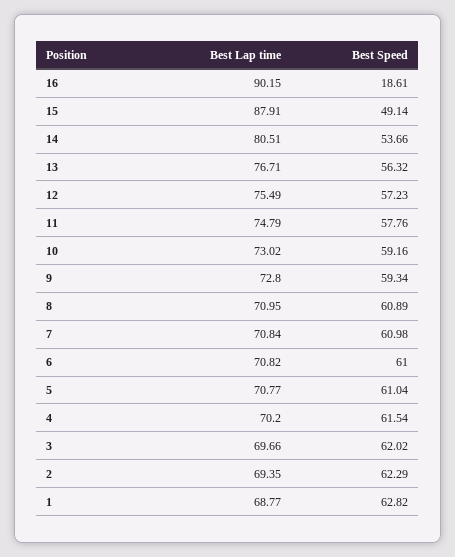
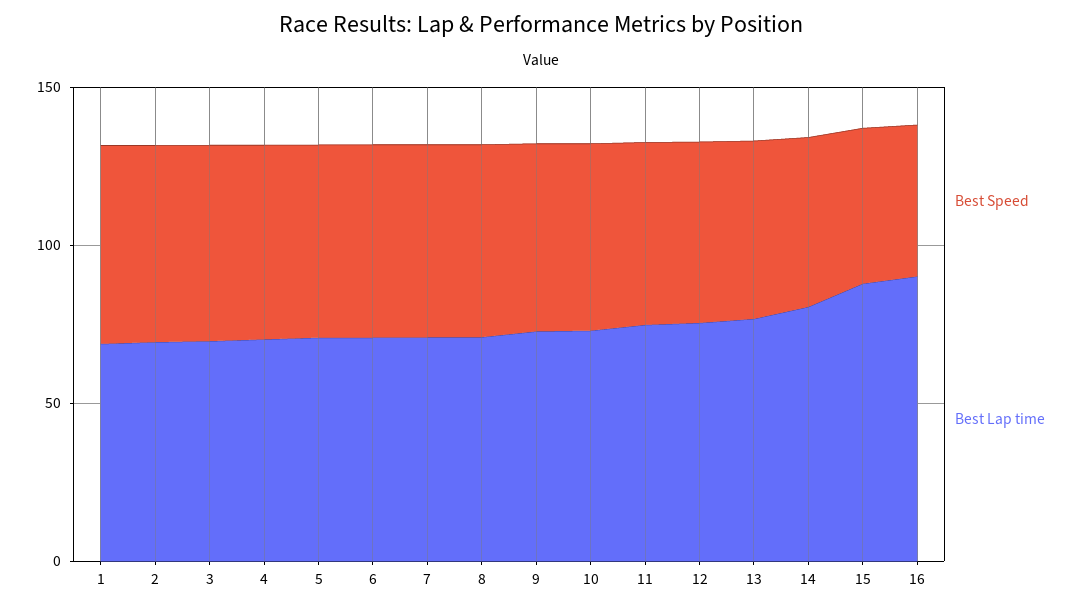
Best Speed, 16: 18.61 -> 50

